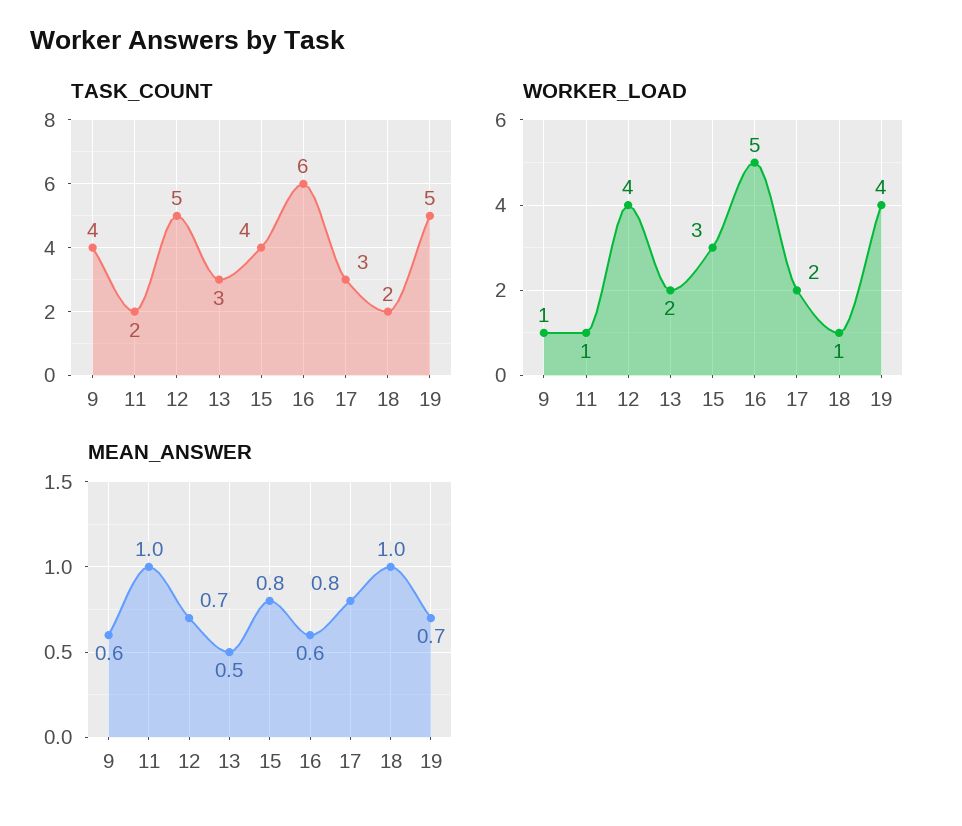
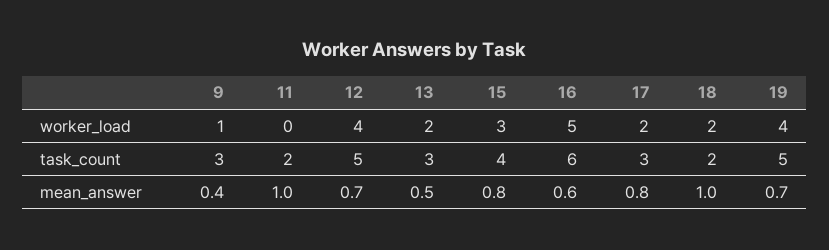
TASK_COUNT, 9: 4 -> 3
WORKER_LOAD, 11: 1 -> 0
WORKER_LOAD, 18: 1 -> 2
MEAN_ANSWER, 9: 0.6 -> 0.4

